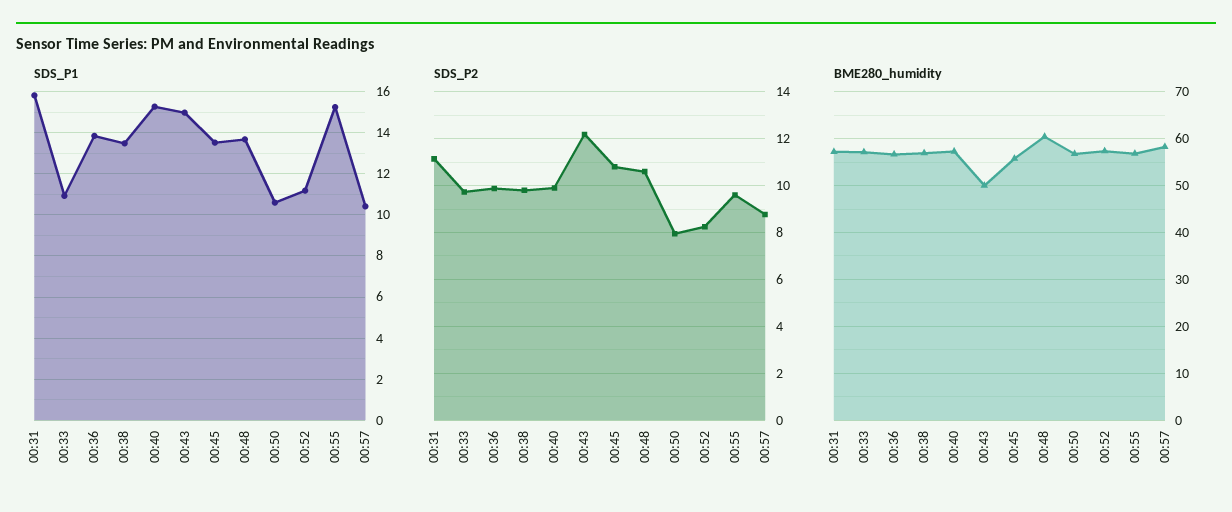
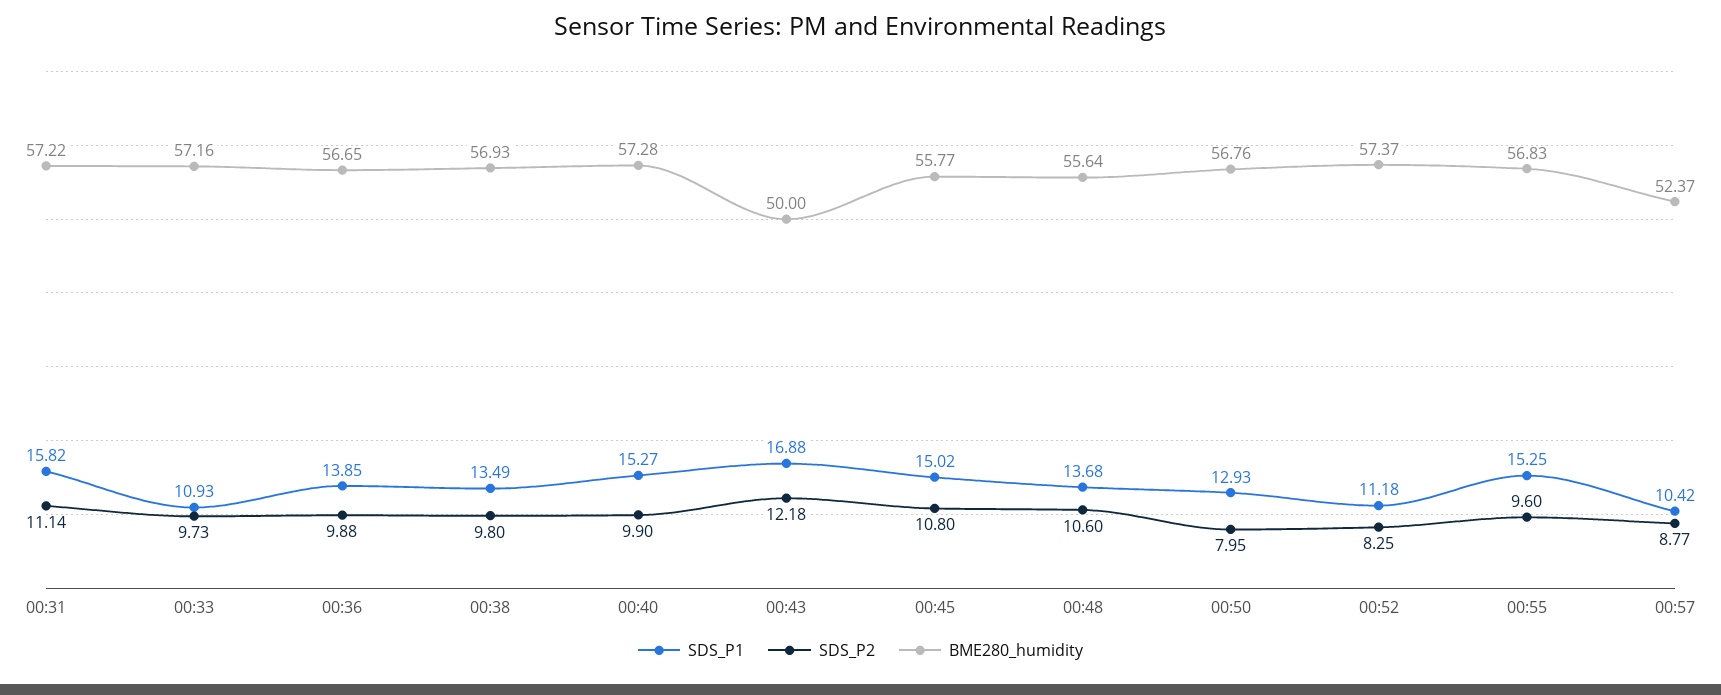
SDS_P1, 00:43: 15 -> 16.88
SDS_P1, 00:45: 13.5 -> 15.02
SDS_P1, 00:50: 10.5 -> 12.93
BME280_humidity, 00:48: 60 -> 55.64
BME280_humidity, 00:57: 58 -> 52.37

